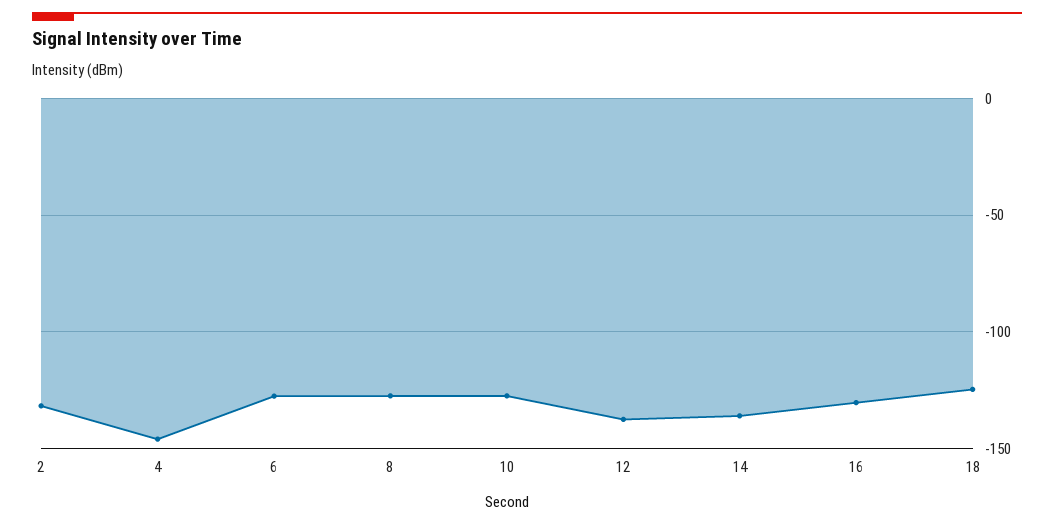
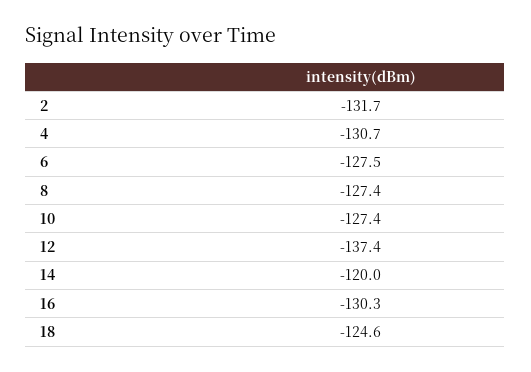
4: -145 -> -130.7
14: -135 -> -120

